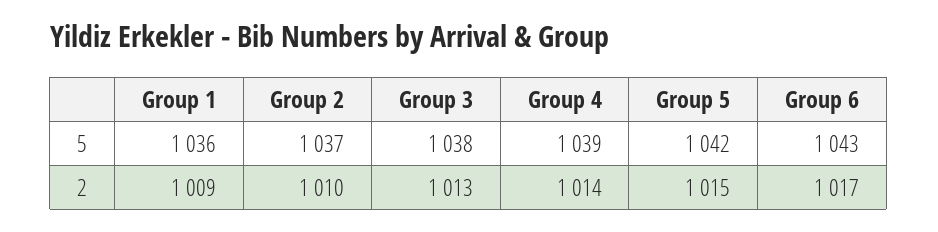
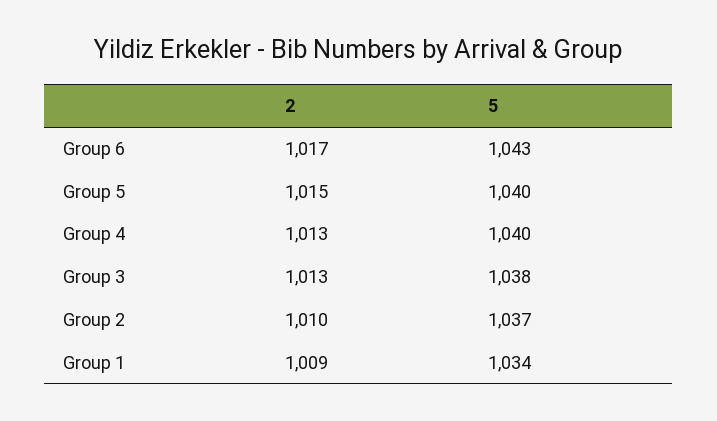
Group 1, 5: 1036 -> 1034
Group 4, 5: 1039 -> 1040
Group 5, 5: 1042 -> 1040
Group 4, 2: 1014 -> 1013

